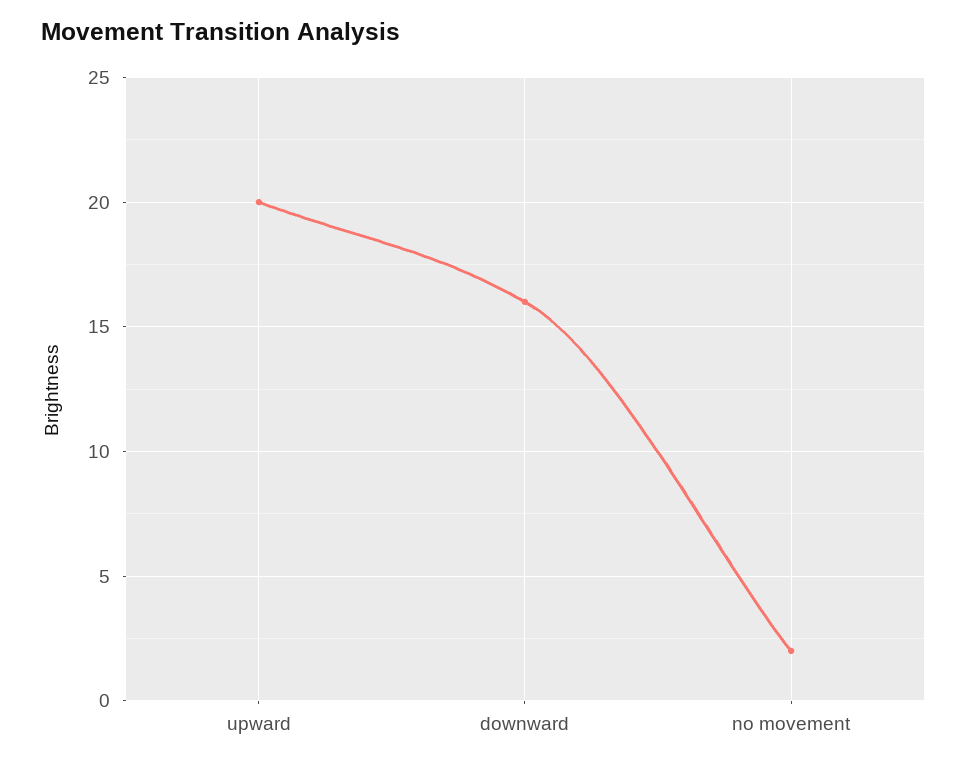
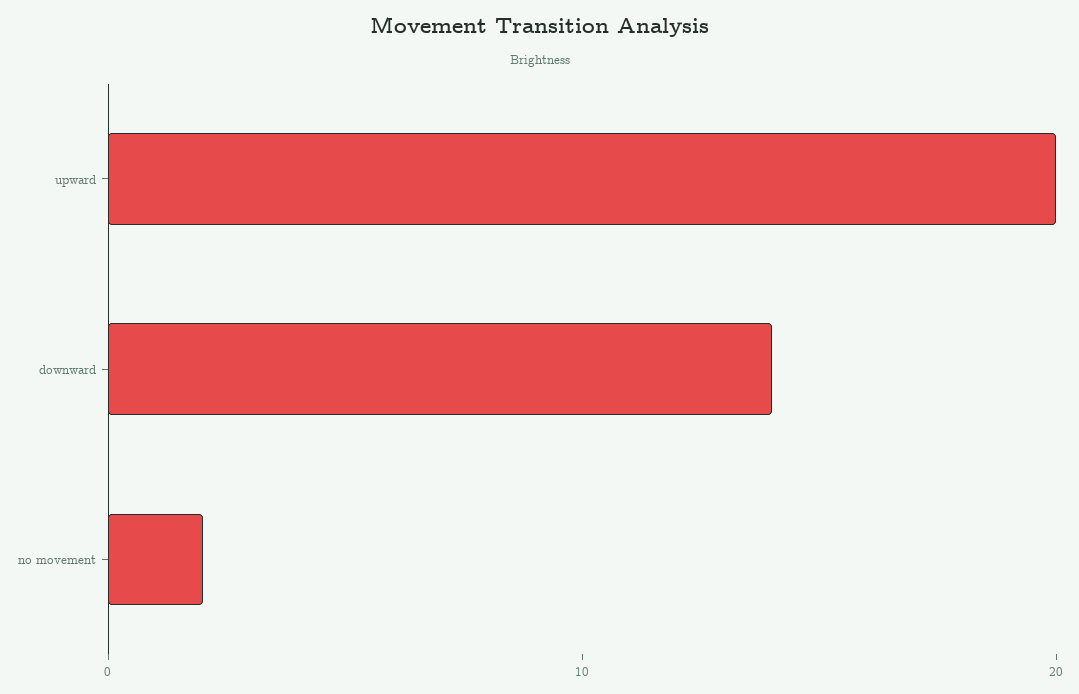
downward: 16 -> 14

